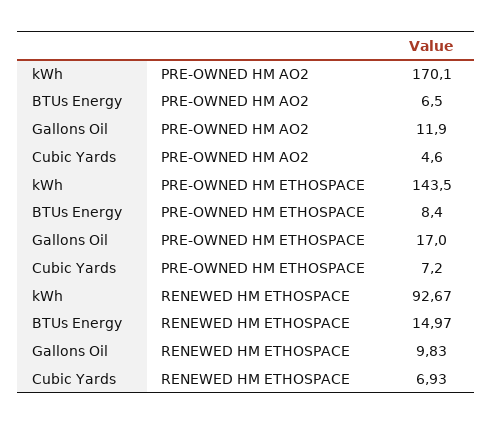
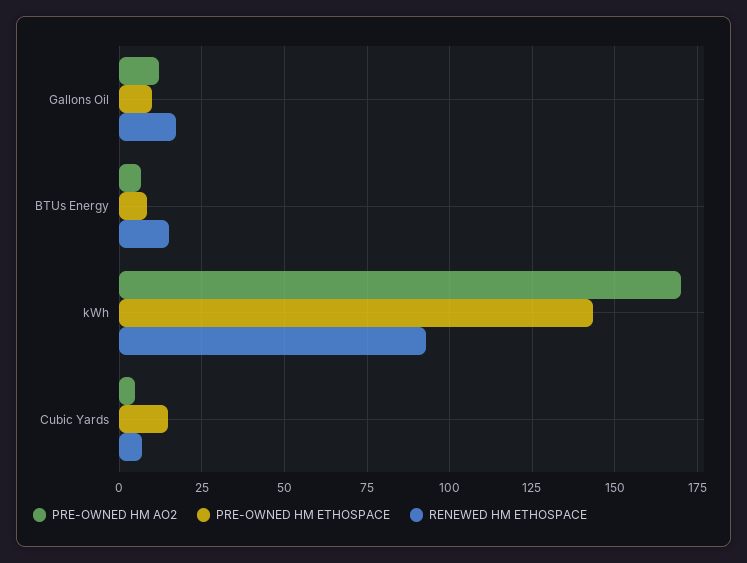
PRE-OWNED HM ETHOSPACE, Gallons Oil: 17 -> 10
PRE-OWNED HM ETHOSPACE, Cubic Yards: 7.2 -> 15
RENEWED HM ETHOSPACE, Gallons Oil: 9.83 -> 17.5

